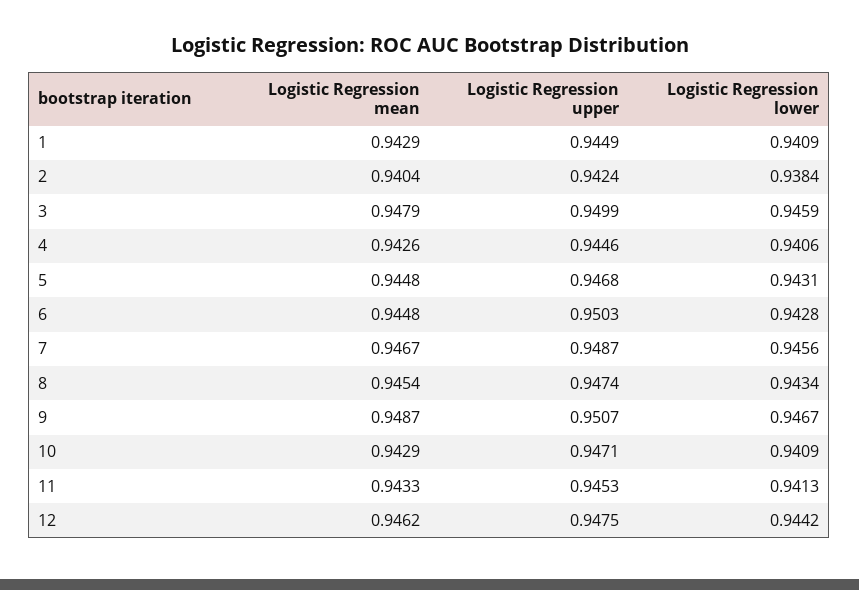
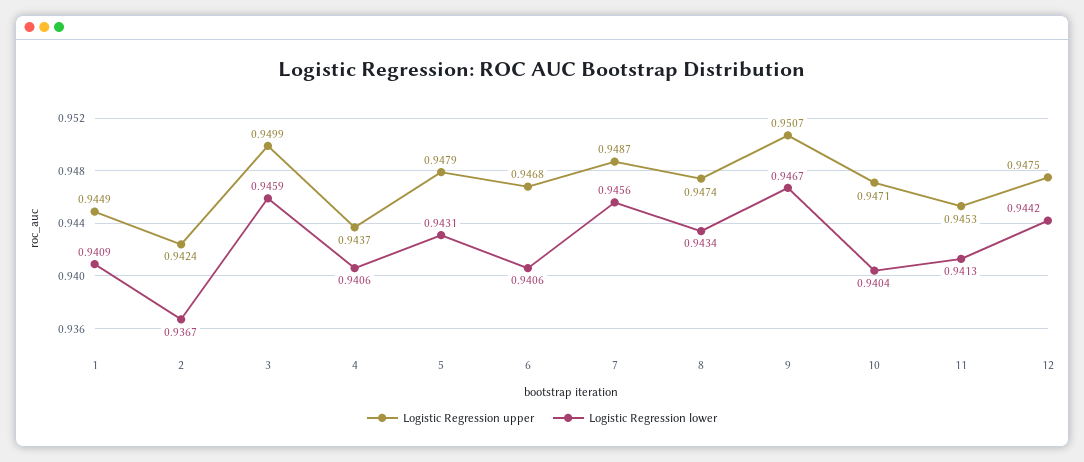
Logistic Regression mean, 1: 0.9429 -> none
Logistic Regression mean, 2: 0.9404 -> none
Logistic Regression lower, 2: 0.9384 -> 0.9367
Logistic Regression mean, 3: 0.9479 -> none
Logistic Regression mean, 4: 0.9426 -> none
Logistic Regression upper, 4: 0.9446 -> 0.9437
Logistic Regression mean, 5: 0.9448 -> none
Logistic Regression upper, 5: 0.9468 -> 0.9479
Logistic Regression mean, 6: 0.9448 -> none
Logistic Regression upper, 6: 0.9503 -> 0.9468
Logistic Regression lower, 6: 0.9428 -> 0.9406
Logistic Regression mean, 7: 0.9467 -> none
Logistic Regression mean, 8: 0.9454 -> none
Logistic Regression mean, 9: 0.9487 -> none
Logistic Regression mean, 10: 0.9429 -> none
Logistic Regression lower, 10: 0.9409 -> 0.9404
Logistic Regression mean, 11: 0.9433 -> none
Logistic Regression mean, 12: 0.9462 -> none

